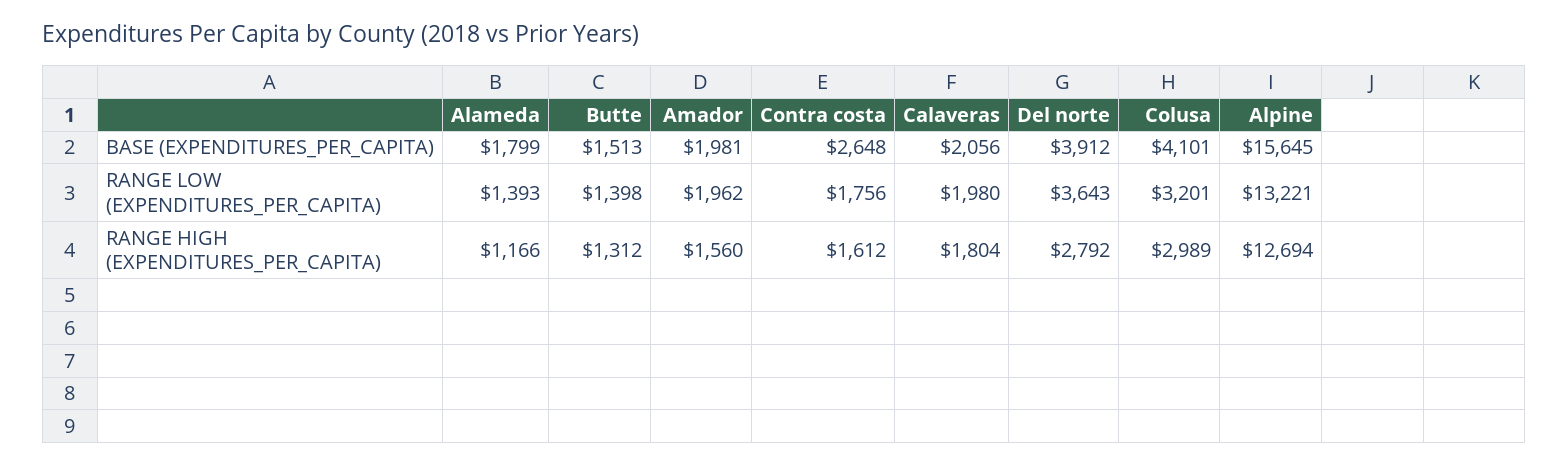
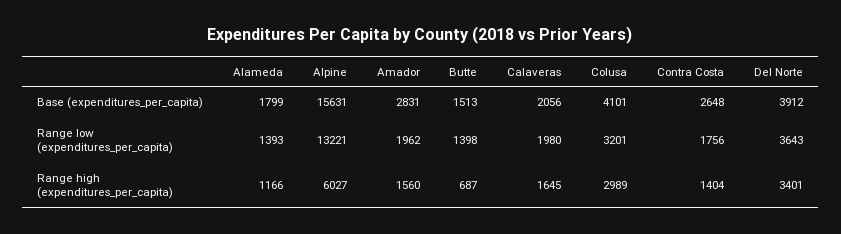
Amador, BASE (EXPENDITURES_PER_CAPITA): 1981 -> 2831
Alpine, BASE (EXPENDITURES_PER_CAPITA): 15645 -> 15631
Butte, RANGE HIGH (EXPENDITURES_PER_CAPITA): 1312 -> 687
Contra costa, RANGE HIGH (EXPENDITURES_PER_CAPITA): 1612 -> 1404
Calaveras, RANGE HIGH (EXPENDITURES_PER_CAPITA): 1804 -> 1645
Del norte, RANGE HIGH (EXPENDITURES_PER_CAPITA): 2792 -> 3401
Alpine, RANGE HIGH (EXPENDITURES_PER_CAPITA): 12694 -> 6027

